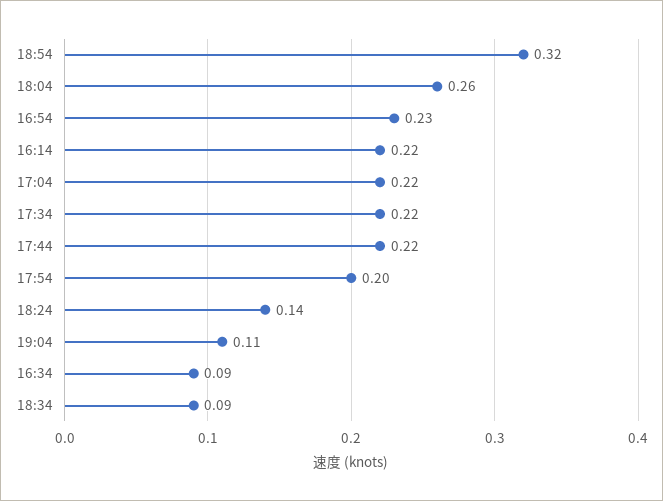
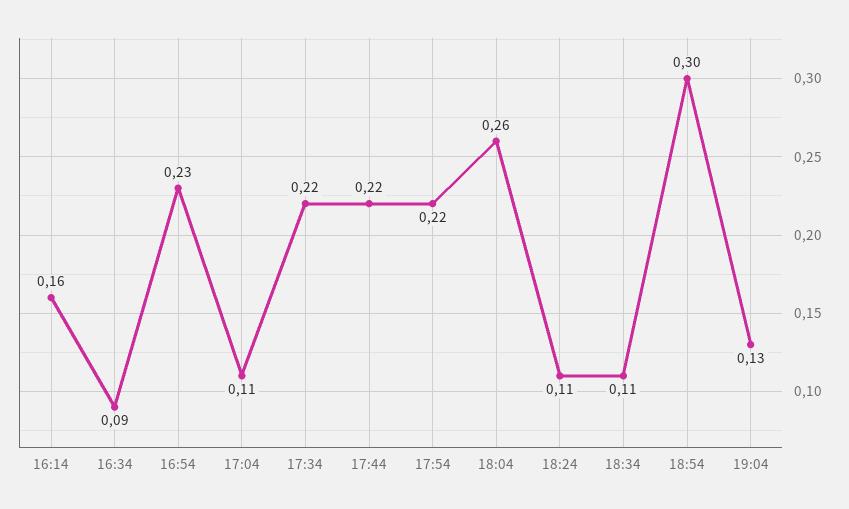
18:54: 0.32 -> 0.3
16:14: 0.22 -> 0.16
17:04: 0.22 -> 0.11
17:54: 0.2 -> 0.22
18:24: 0.14 -> 0.11
19:04: 0.11 -> 0.13
18:34: 0.09 -> 0.11

